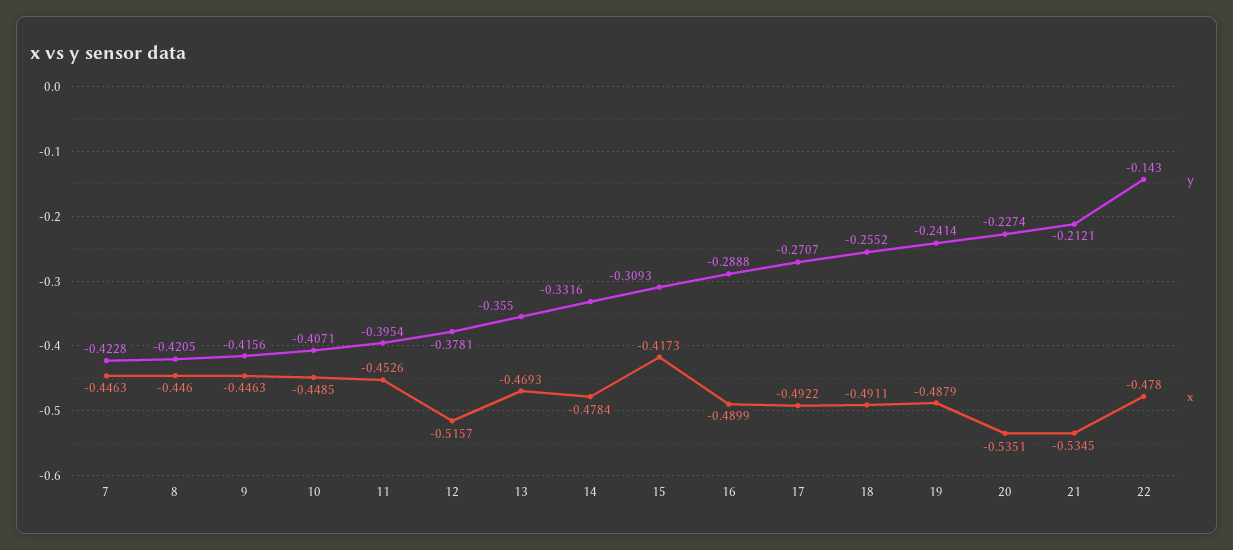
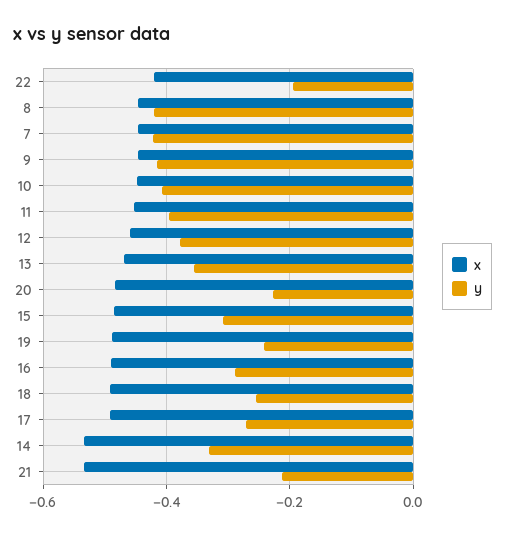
x, 12: -0.5157 -> -0.46
x, 14: -0.4784 -> -0.54
x, 15: -0.4173 -> -0.48
x, 20: -0.5351 -> -0.48
y, 22: -0.143 -> -0.2
x, 22: -0.478 -> -0.42

